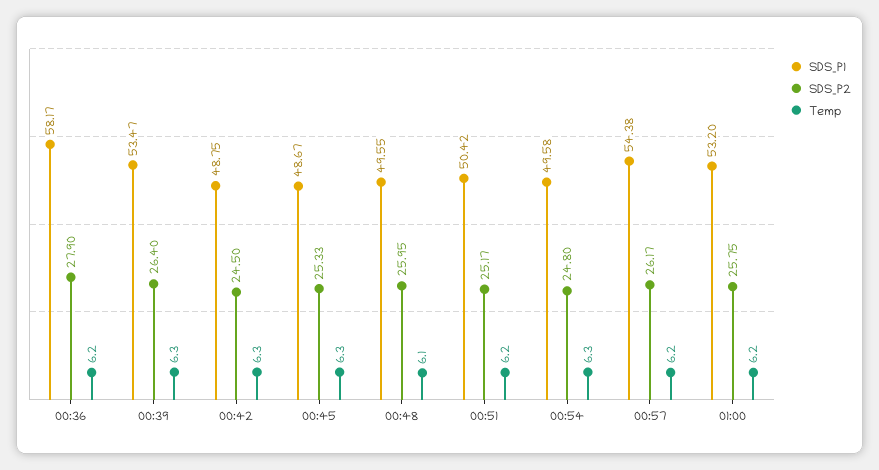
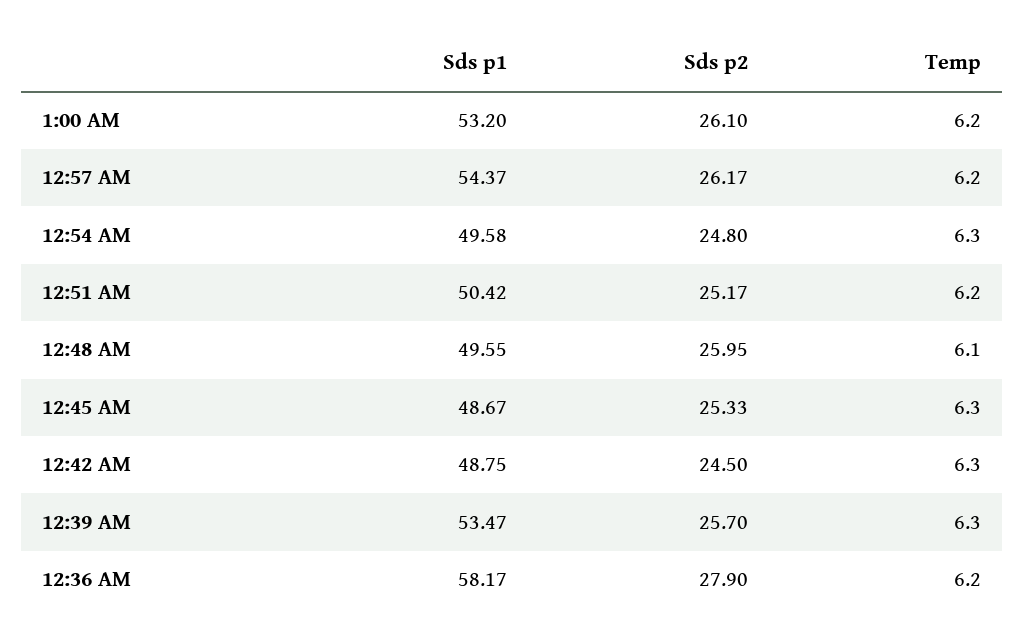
SDS_P2, 00:39: 26.4 -> 25.7
SDS_P1, 00:57: 54.38 -> 54.37
SDS_P2, 01:00: 25.75 -> 26.1

